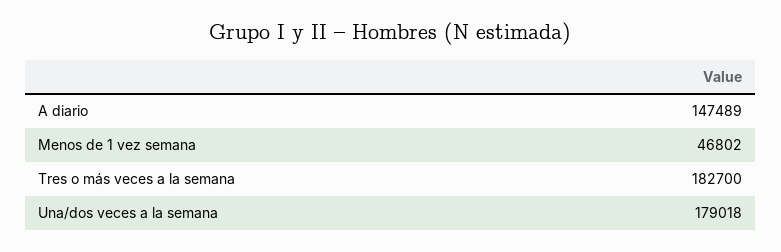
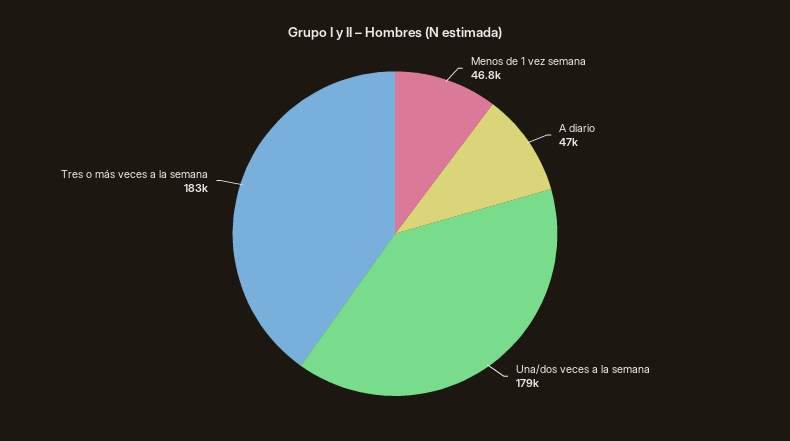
A diario: 147489 -> 47000

